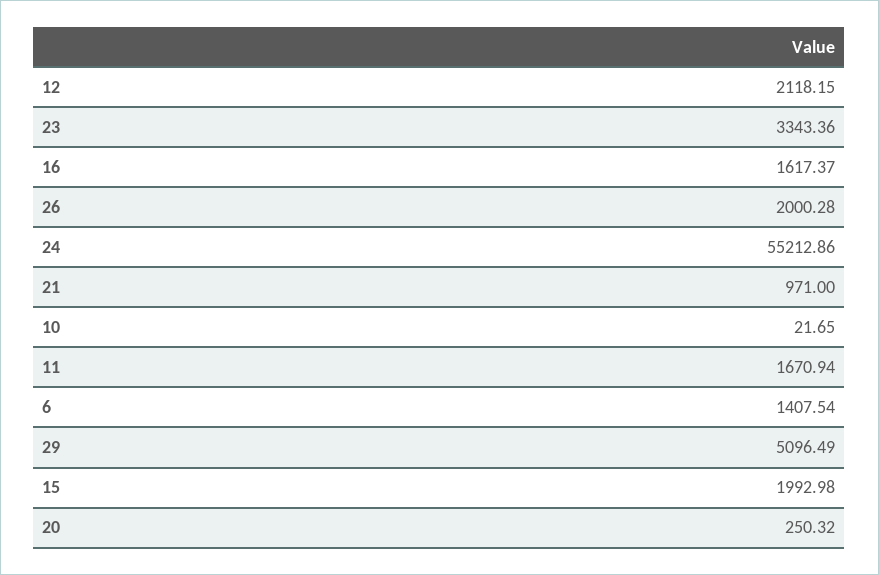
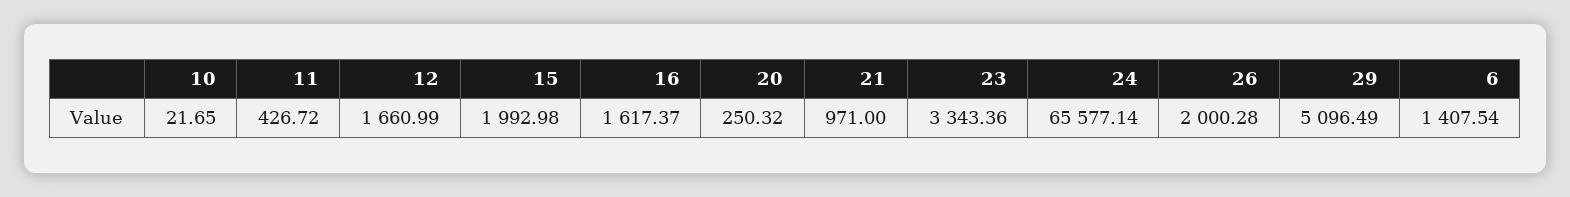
12: 2118.15 -> 1660.99
24: 55212.86 -> 65577.14
11: 1670.94 -> 426.72

